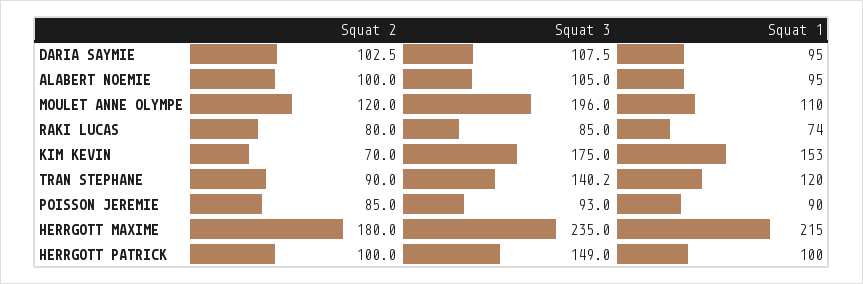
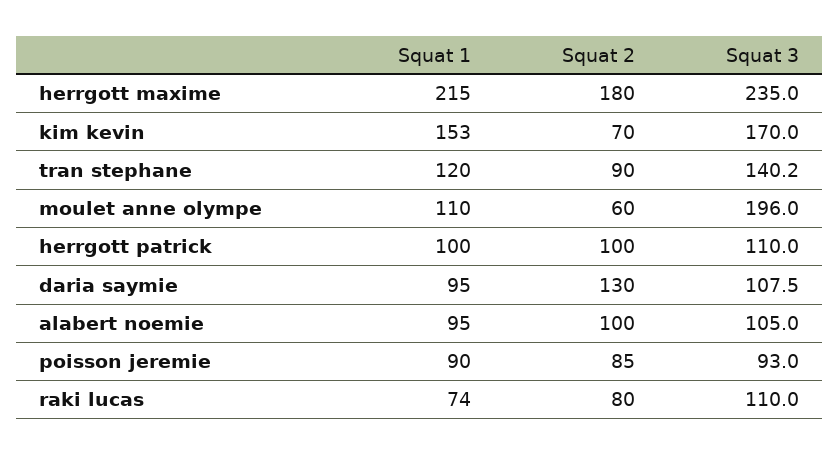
Squat 2, DARIA SAYMIE: 102.5 -> 130
Squat 2, MOULET ANNE OLYMPE: 120 -> 60
Squat 3, RAKI LUCAS: 85 -> 110
Squat 3, KIM KEVIN: 175 -> 170
Squat 3, HERRGOTT PATRICK: 149 -> 110

